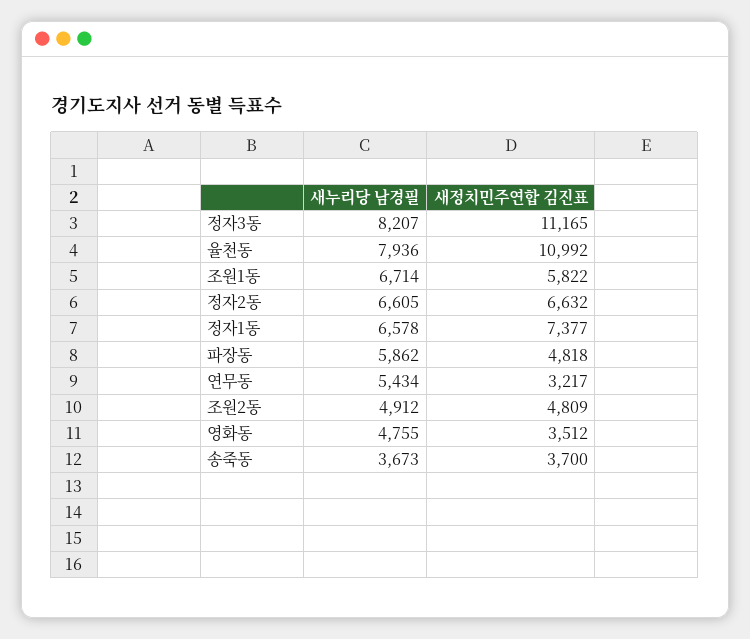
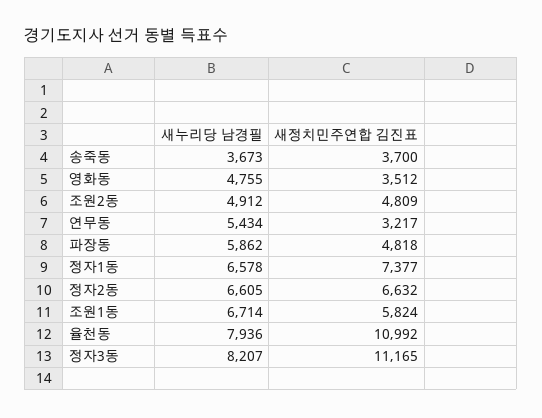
새정치민주연합 김진표, 조원1동: 5822 -> 5824

